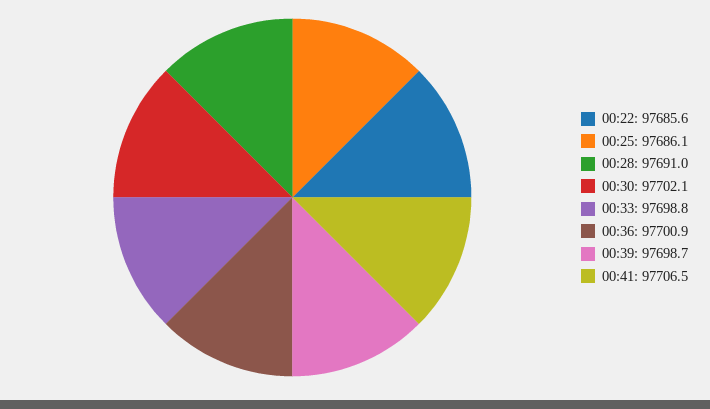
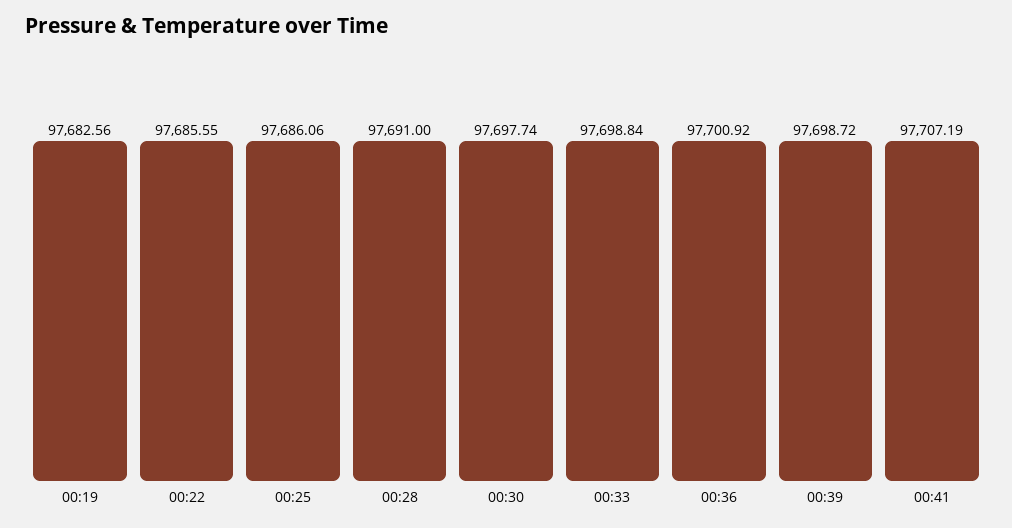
00:30: 97702.1 -> 97697.74
00:41: 97706.5 -> 97707.19
00:19: none -> 97682.56

